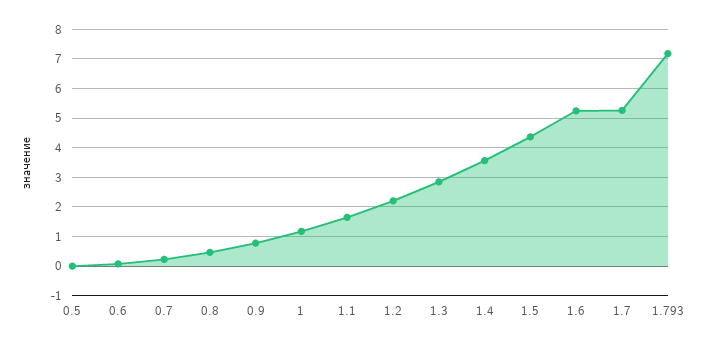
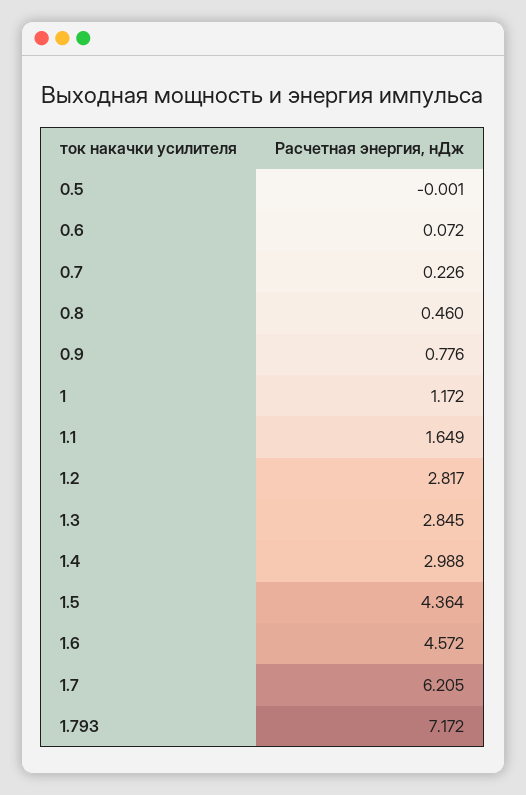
1.2: 2.25 -> 2.817
1.4: 3.5 -> 2.988
1.6: 5.25 -> 4.572
1.7: 5.25 -> 6.205

